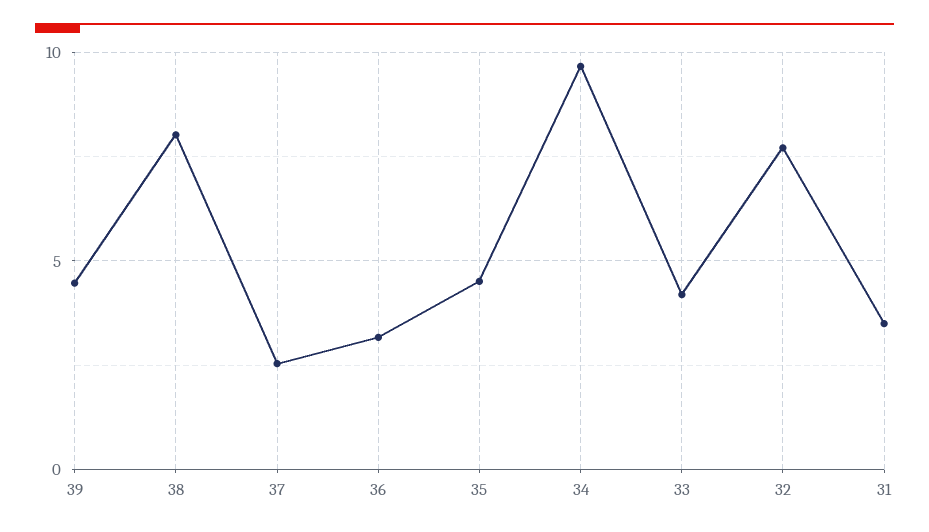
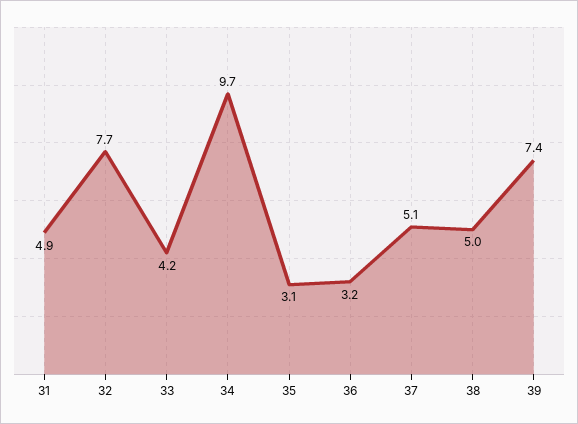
39: 4.5 -> 7.4
38: 8 -> 5
37: 2.5 -> 5.1
35: 4.5 -> 3.1
31: 3.5 -> 4.9

